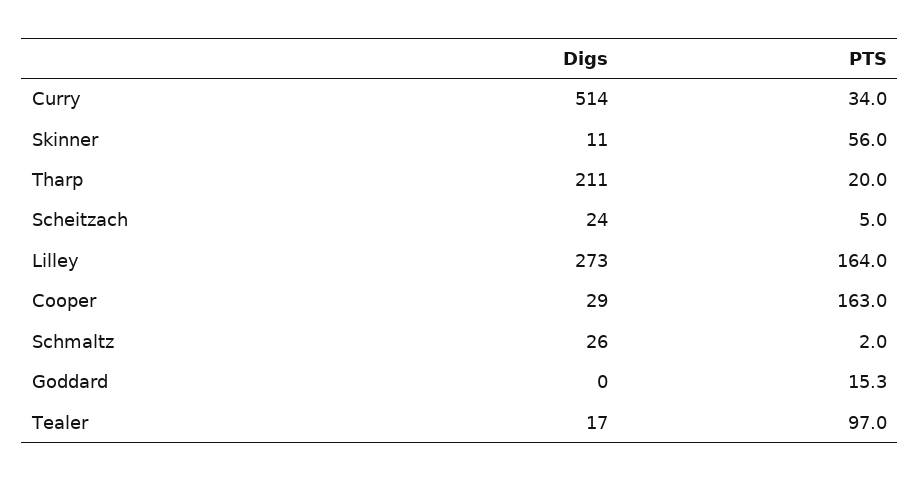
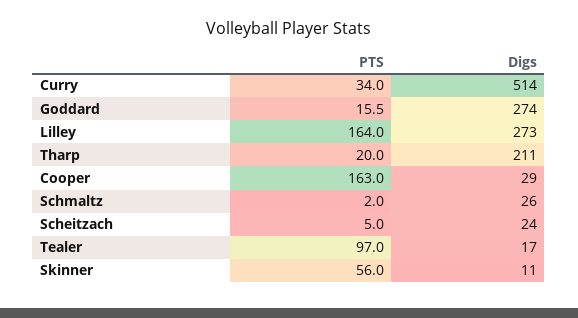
Digs, Goddard: 0 -> 274
PTS, Goddard: 15.3 -> 15.5

